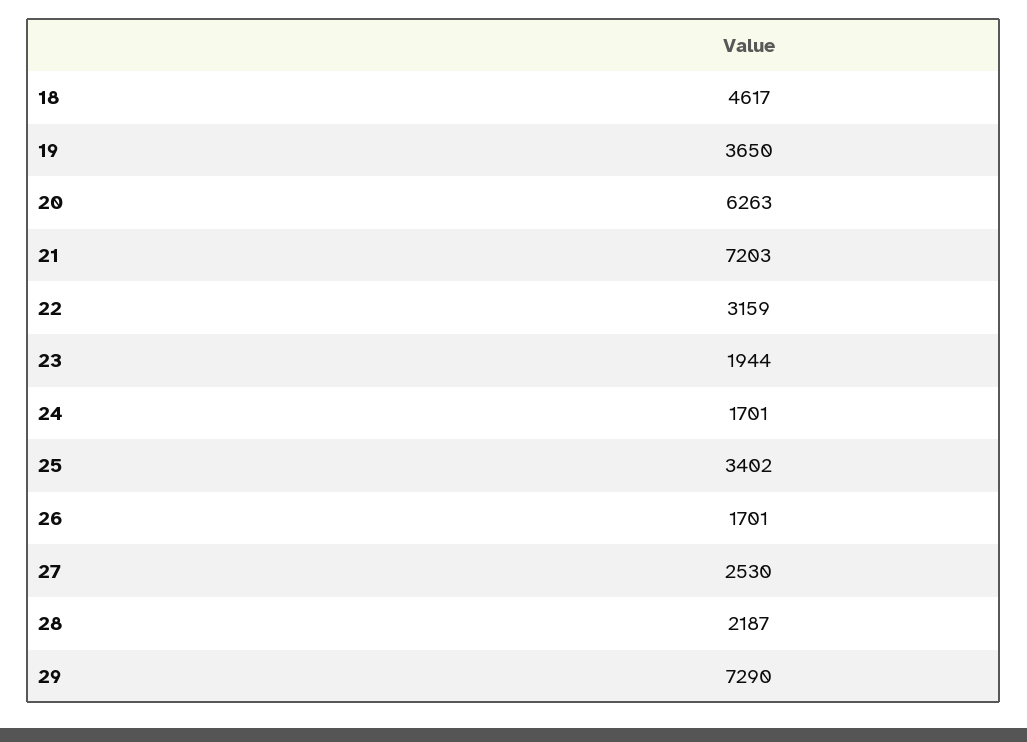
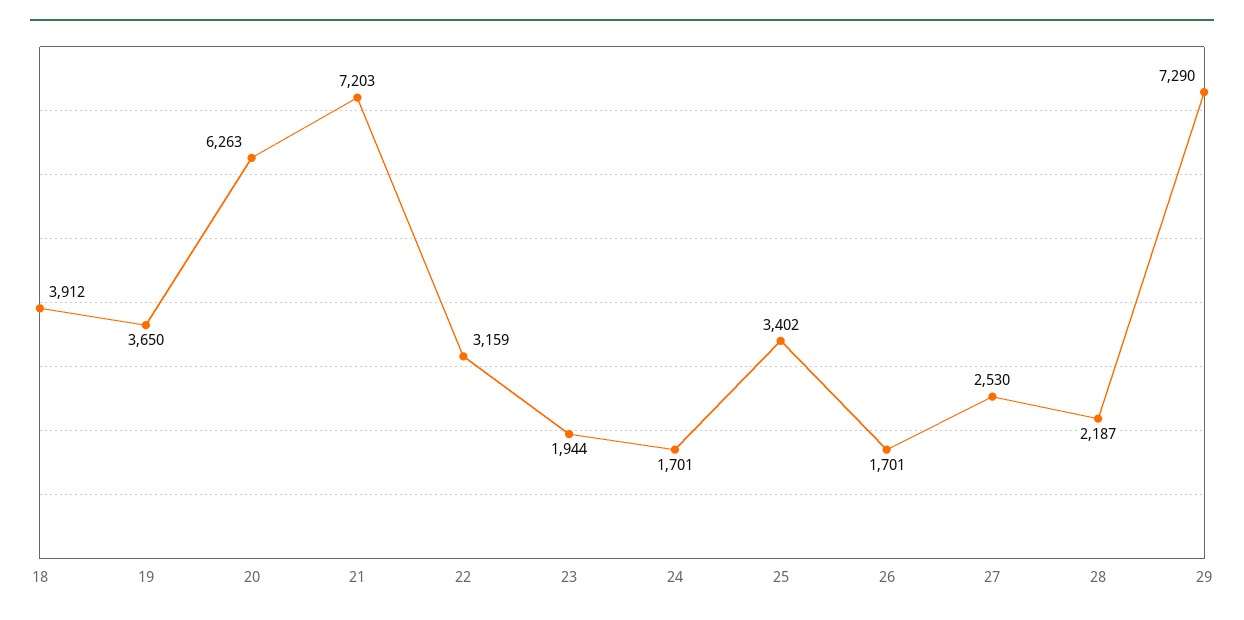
18: 4617 -> 3912

